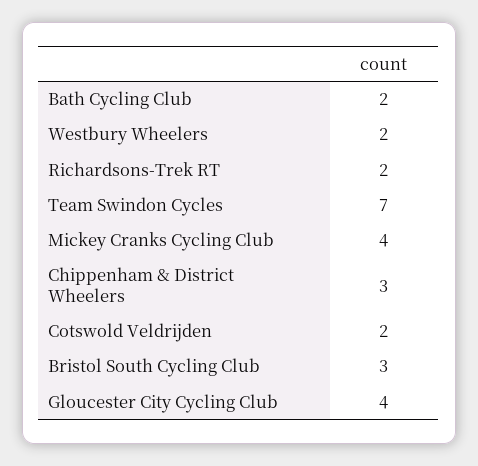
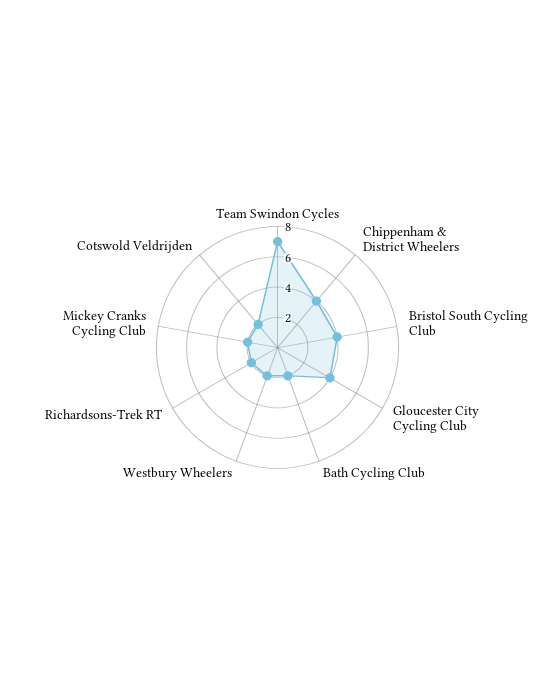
Mickey Cranks Cycling Club: 4 -> 2
Chippenham & District Wheelers: 3 -> 4
Bristol South Cycling Club: 3 -> 4

